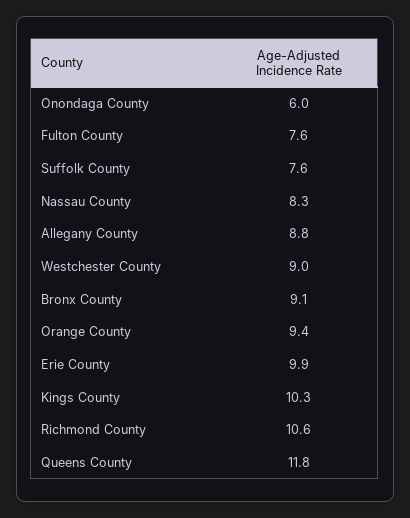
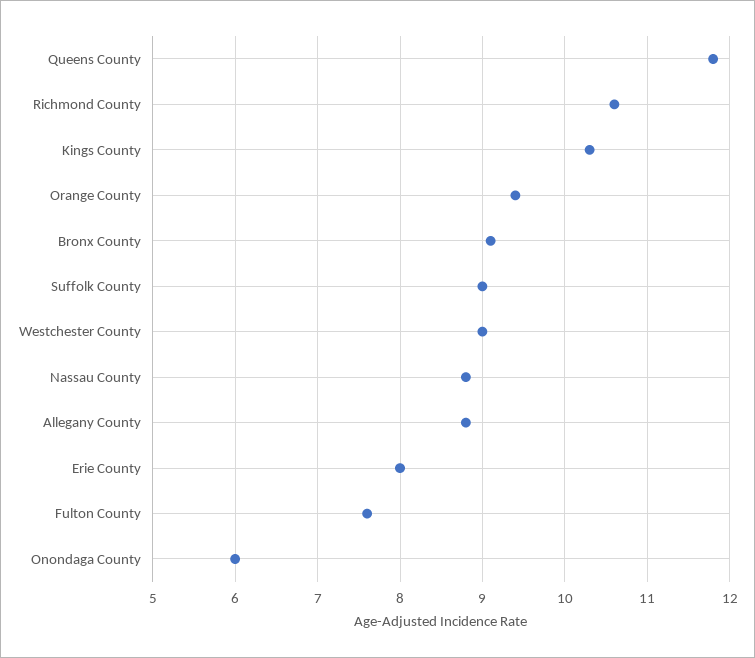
Suffolk County: 7.6 -> 9
Nassau County: 8.3 -> 8.8
Erie County: 9.9 -> 8

